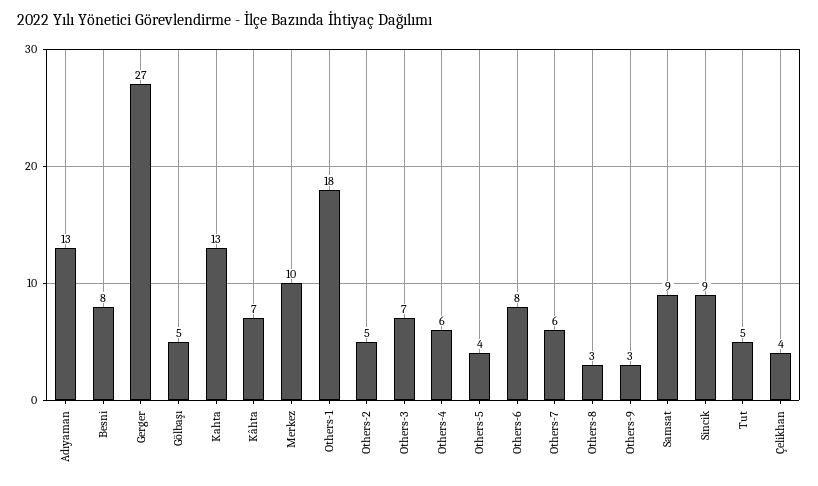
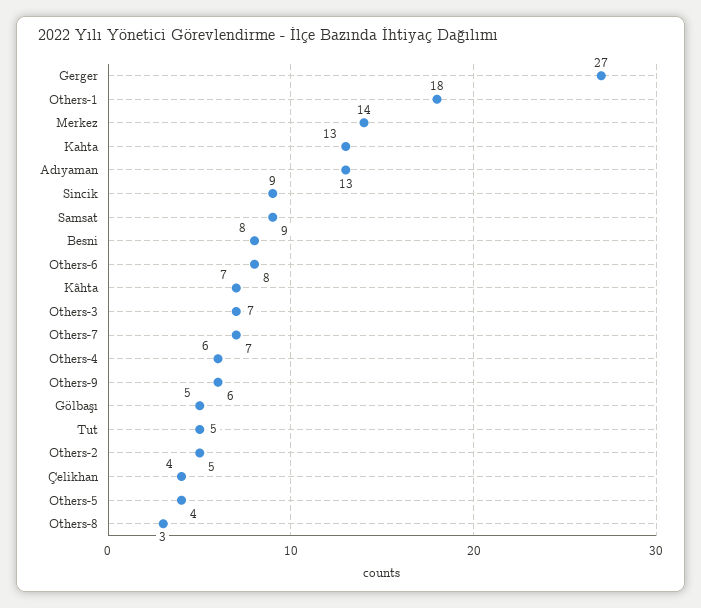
Merkez: 10 -> 14
Others-7: 6 -> 7
Others-9: 3 -> 6

